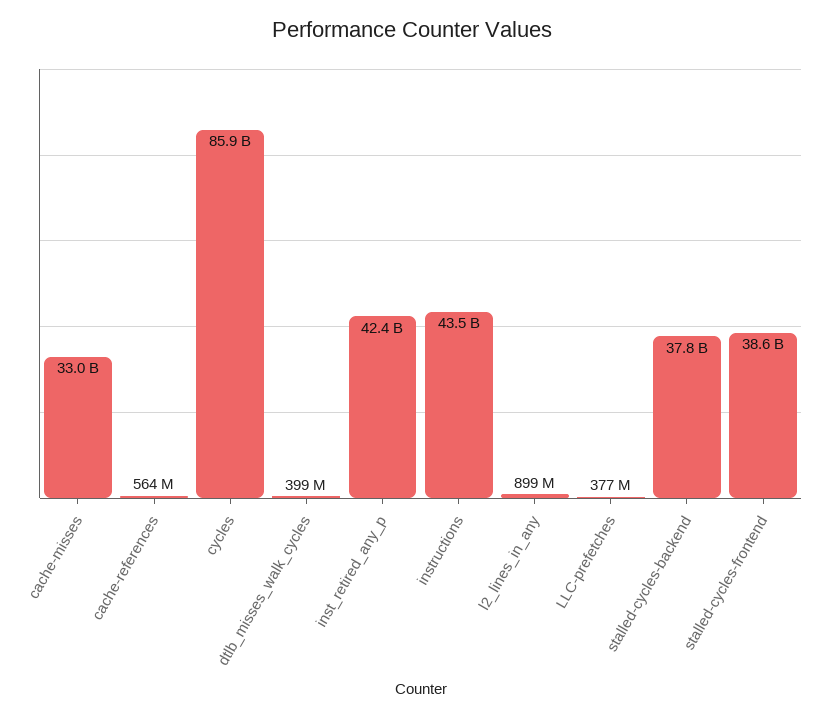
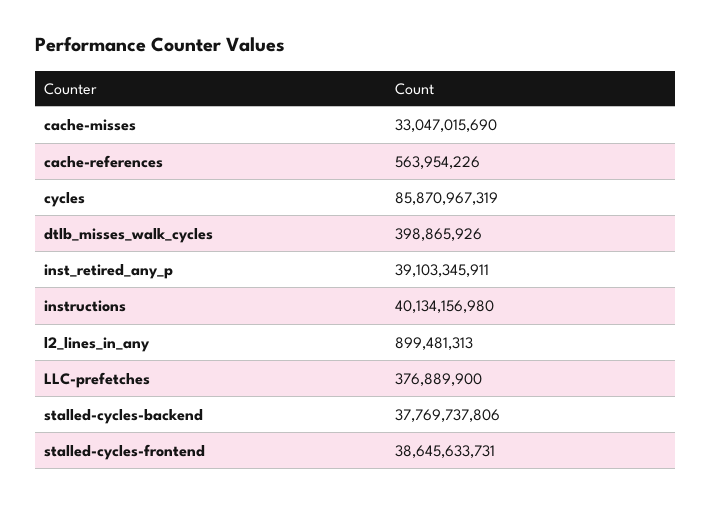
inst_retired_any_p: 42400000000 -> 39103345911
instructions: 43500000000 -> 40134156980

